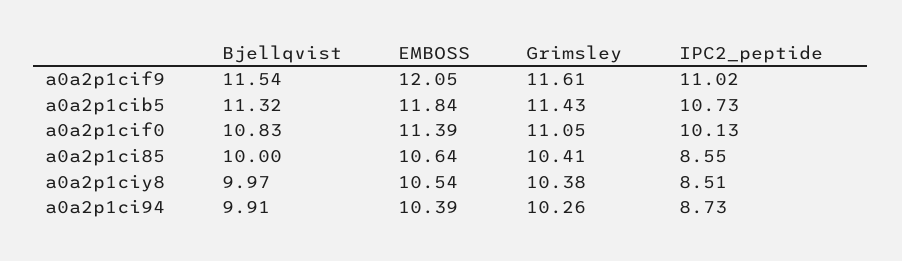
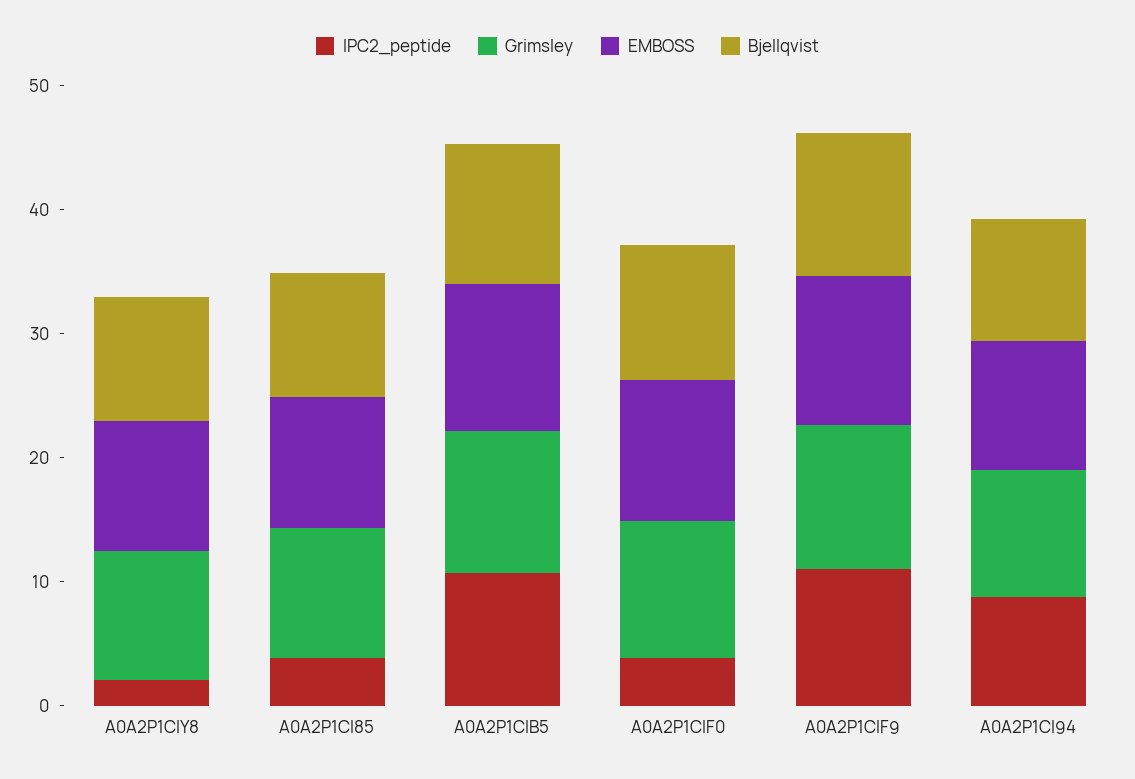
IPC2_peptide, a0a2p1cif0: 10.13 -> 4
IPC2_peptide, a0a2p1ci85: 8.55 -> 4
IPC2_peptide, a0a2p1ciy8: 8.51 -> 2

